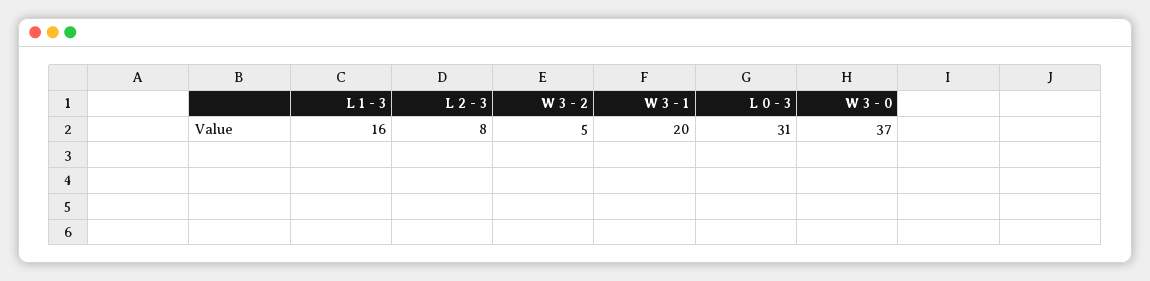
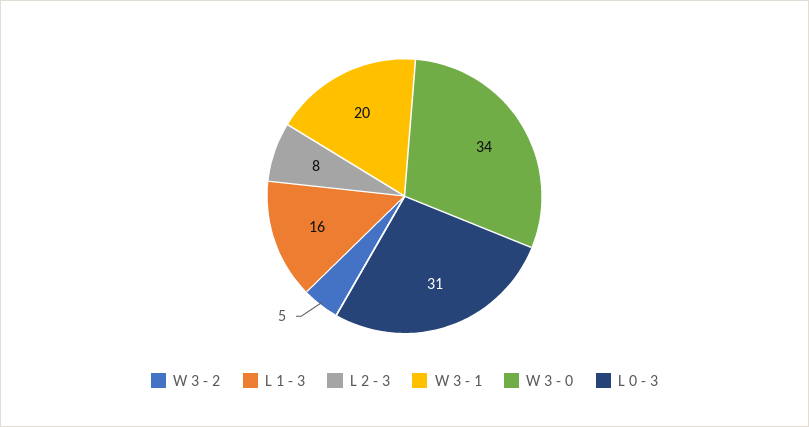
W 3 - 0: 37 -> 34

